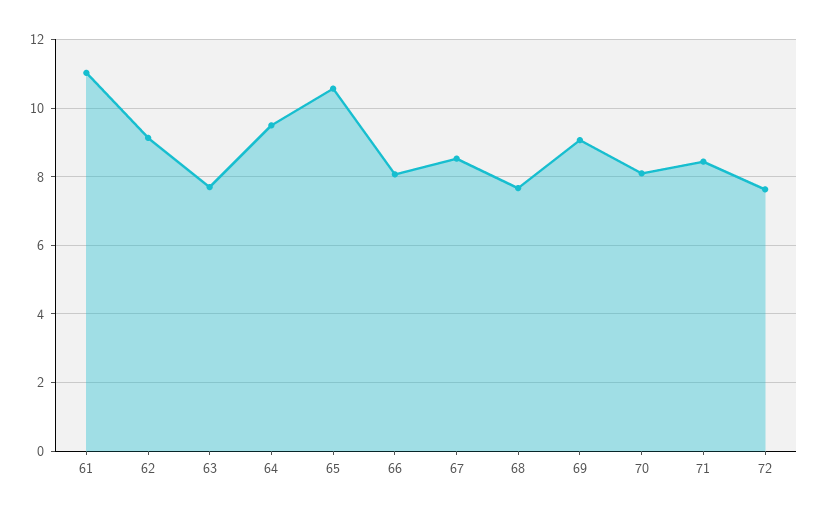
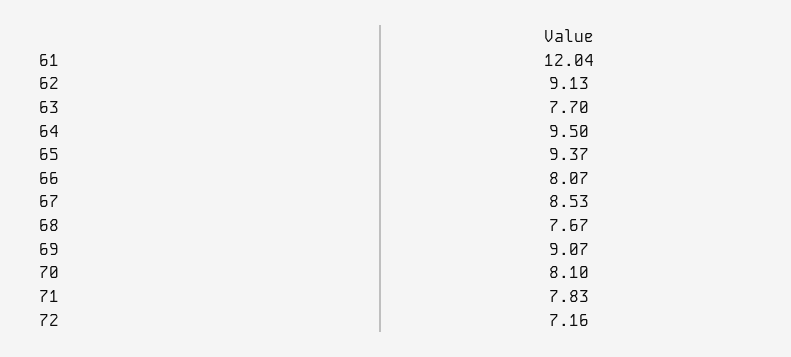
61: 11 -> 12.04
65: 10.6 -> 9.37
71: 8.4 -> 7.83
72: 7.6 -> 7.16

